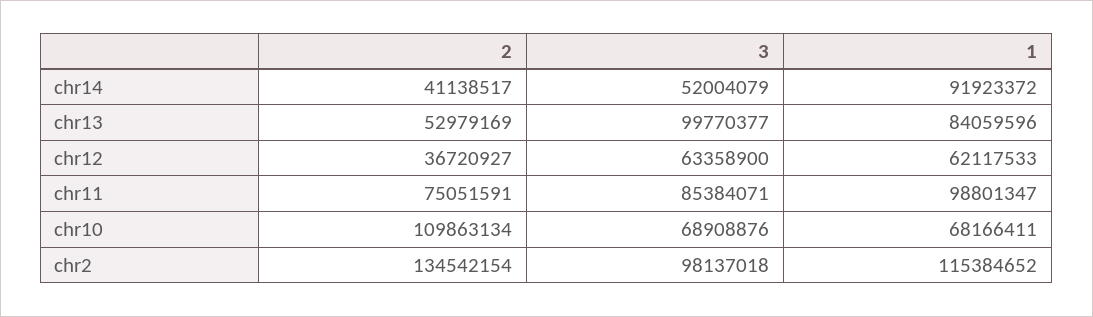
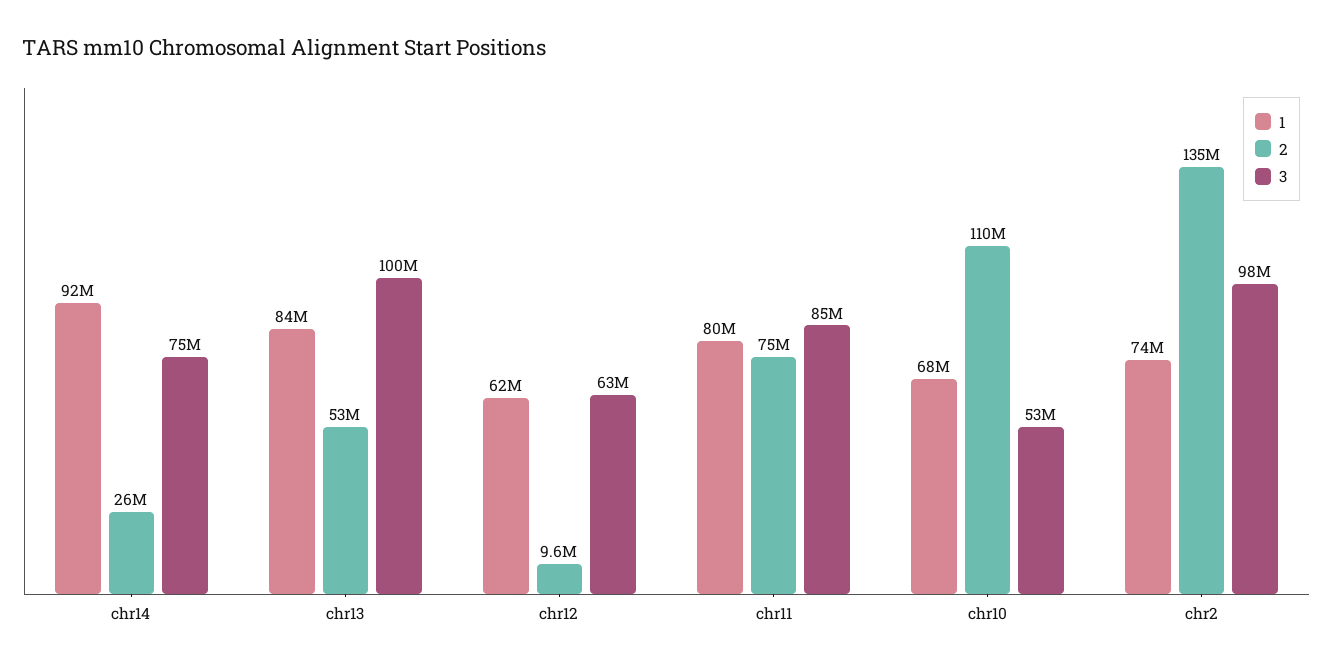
2, chr14: 41138517 -> 26000000
3, chr14: 52004079 -> 75000000
2, chr12: 36720927 -> 9600000
1, chr11: 98801347 -> 80000000
3, chr10: 68908876 -> 53000000
1, chr2: 115384652 -> 74000000

